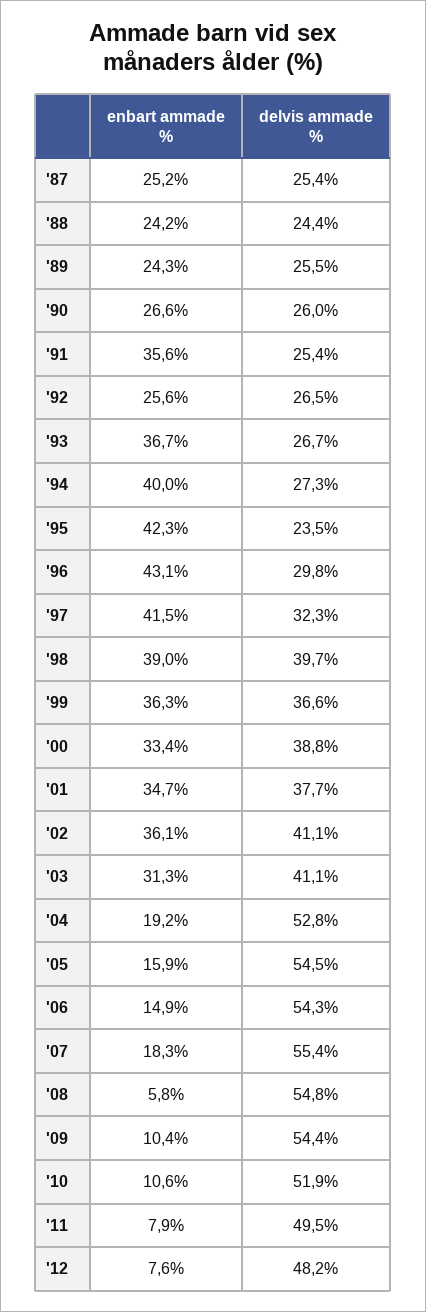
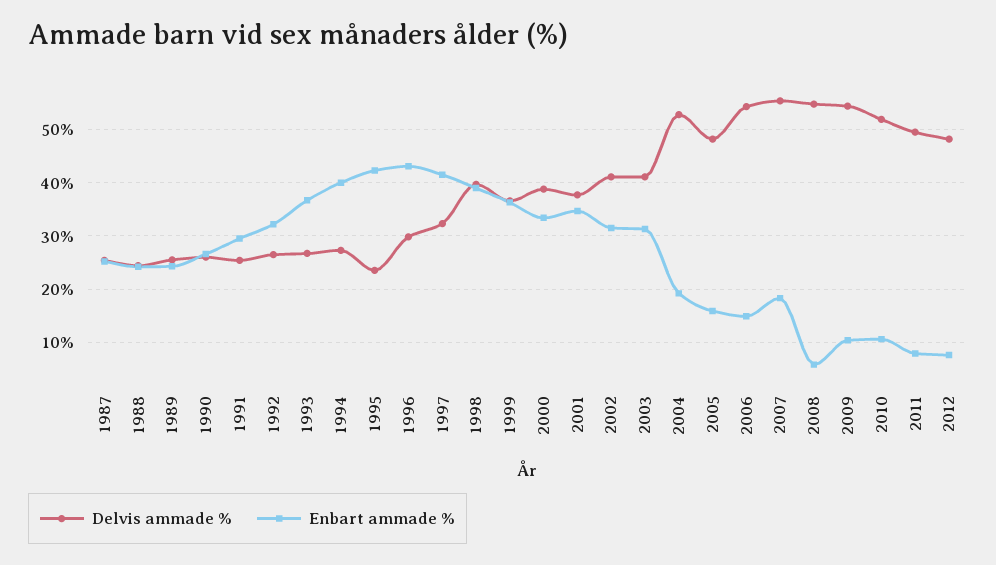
enbart ammade %, '91: 35.6 -> 30
enbart ammade %, '92: 25.6 -> 32
enbart ammade %, '02: 36.1 -> 32
delvis ammade %, '05: 54.5 -> 48

